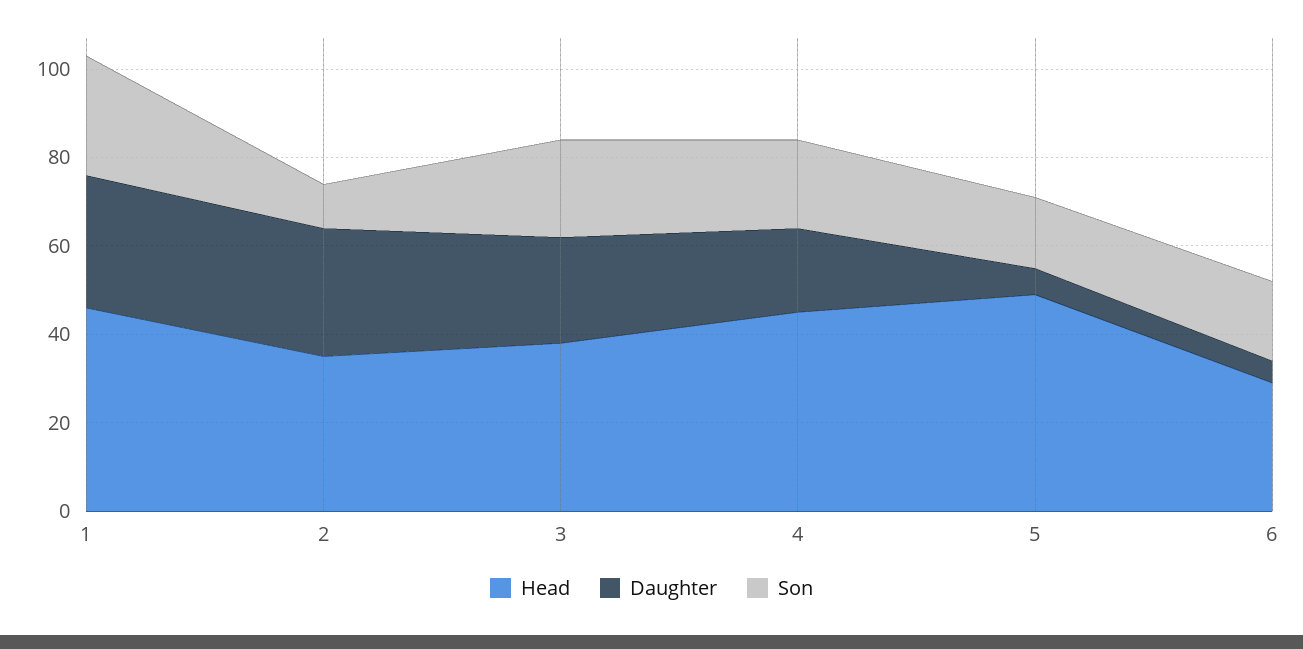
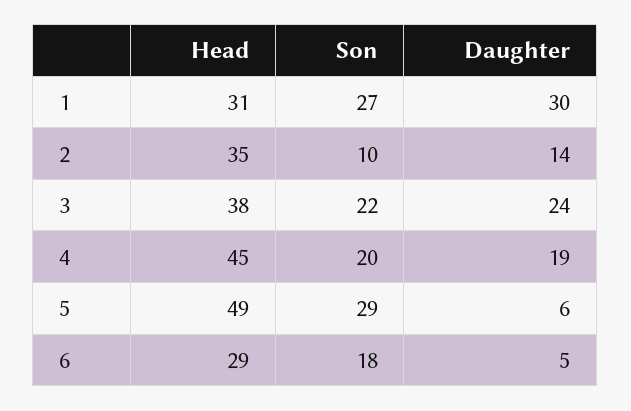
Head, 1: 45 -> 31
Daughter, 2: 30 -> 14
Son, 5: 15 -> 29

